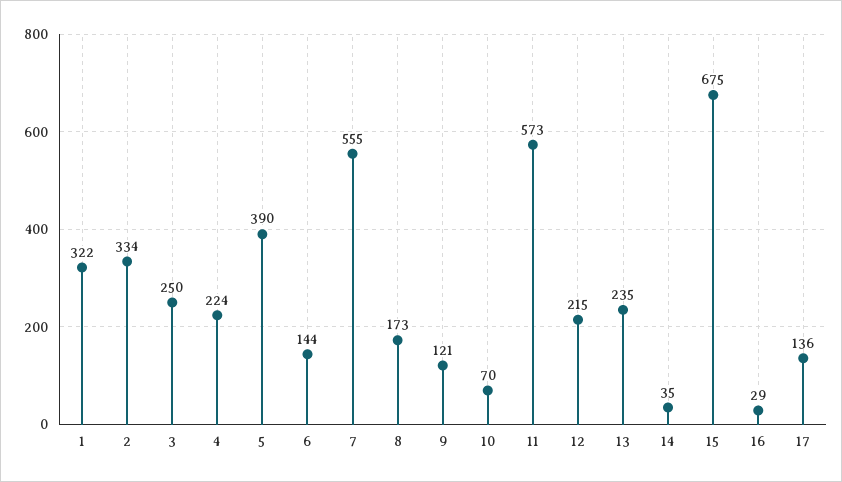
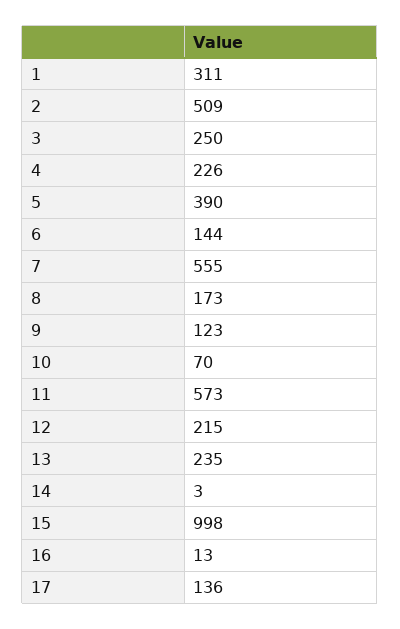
1: 322 -> 311
2: 334 -> 509
4: 224 -> 226
9: 121 -> 123
14: 35 -> 3
15: 675 -> 998
16: 29 -> 13

